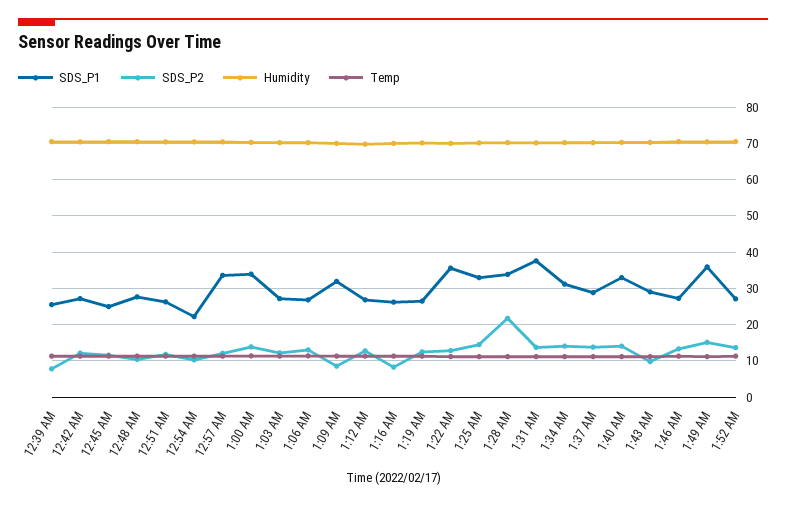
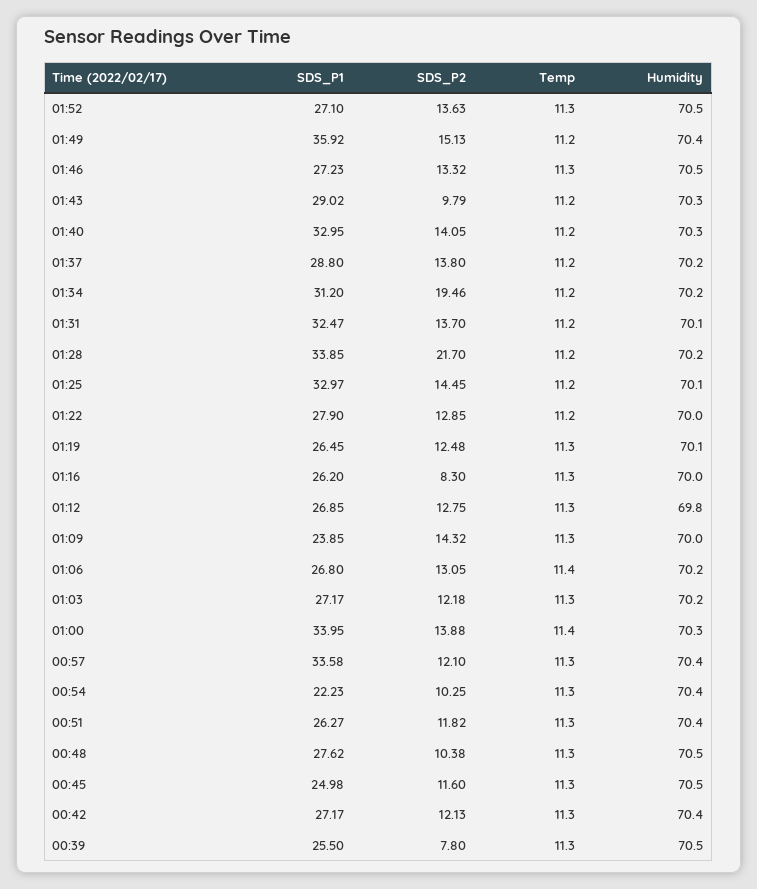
SDS_P1, 1:09 AM: 32 -> 23.85
SDS_P2, 1:09 AM: 8 -> 14.32
SDS_P1, 1:22 AM: 36 -> 27.9
SDS_P1, 1:31 AM: 38 -> 32.47
SDS_P2, 1:34 AM: 14 -> 19.46

